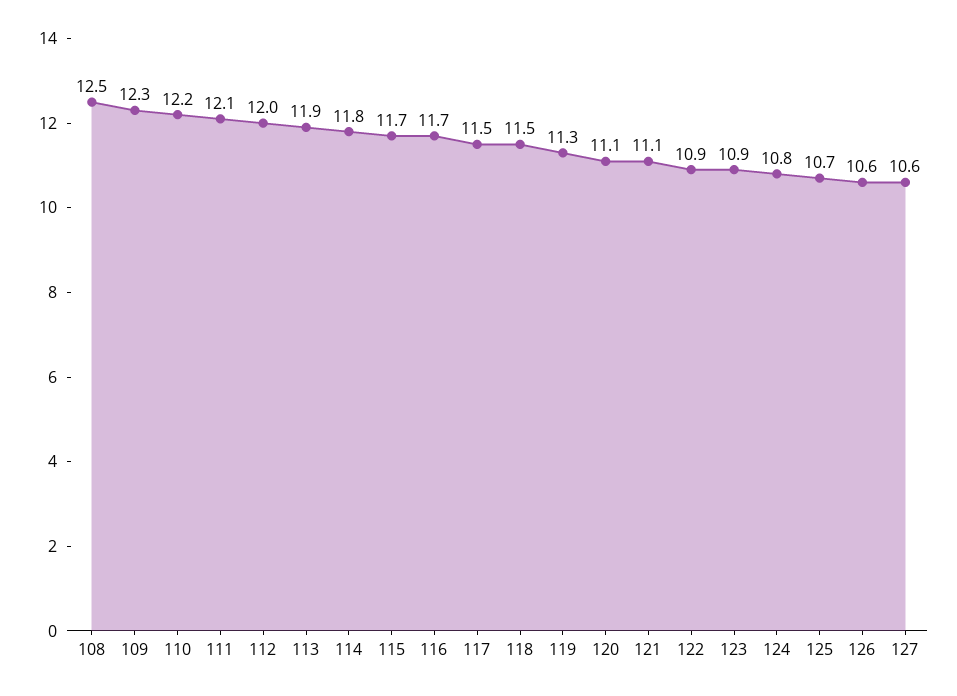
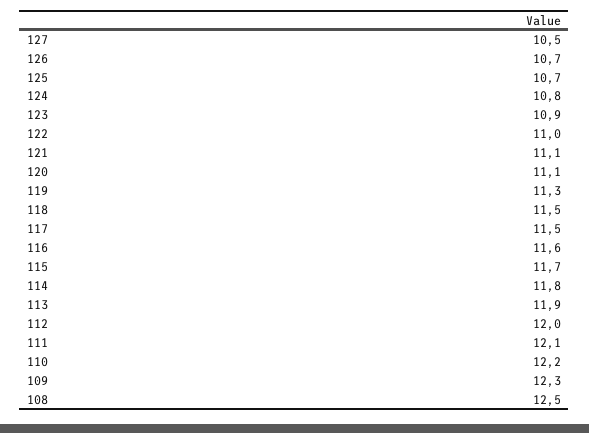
116: 11.7 -> 11.6
122: 10.9 -> 11
126: 10.6 -> 10.7
127: 10.6 -> 10.5

